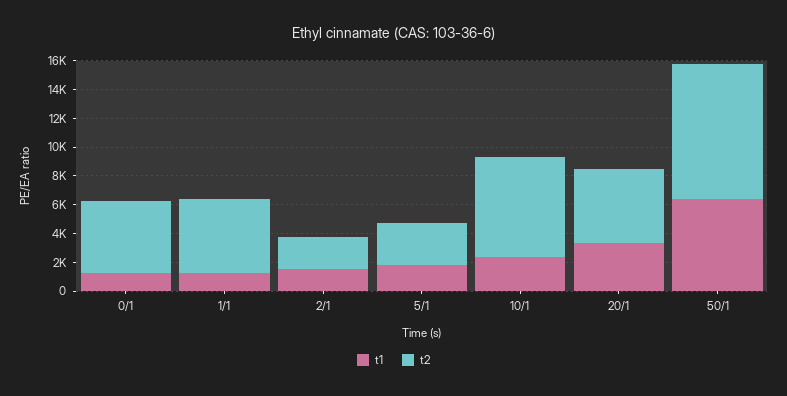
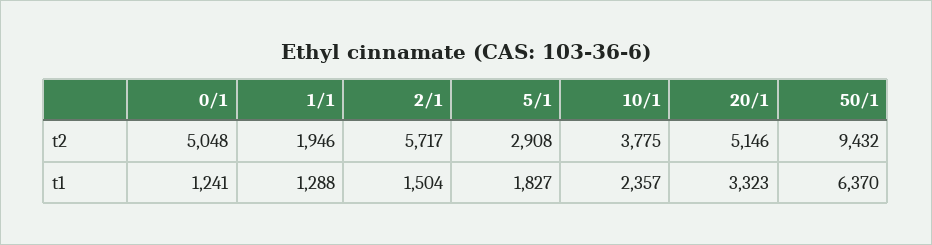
t2, 1/1: 5000 -> 1946
t2, 2/1: 2000 -> 5717
t2, 10/1: 7000 -> 3775

